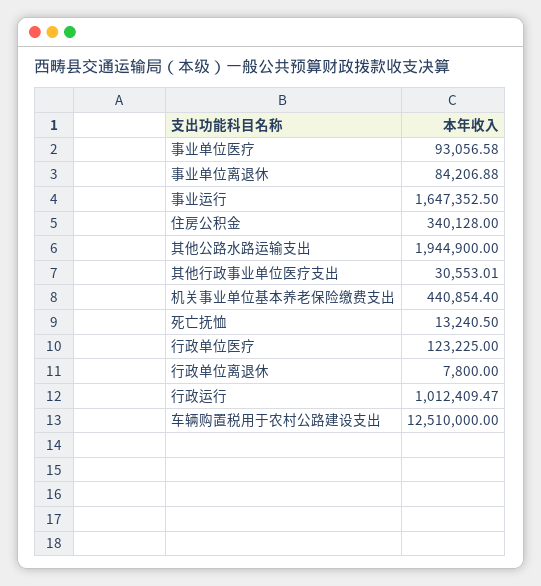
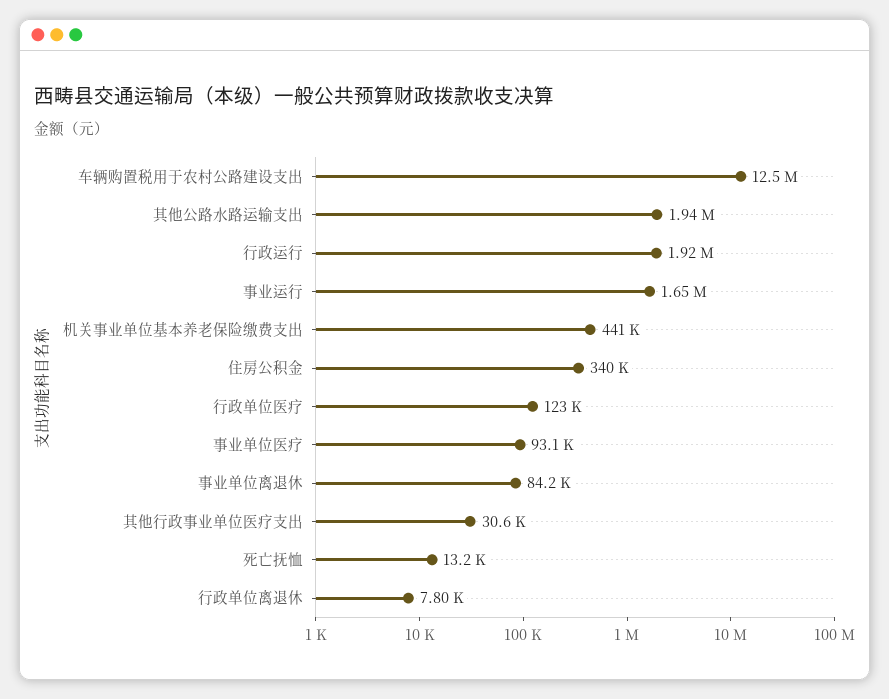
行政运行: 1012409.47 -> 1920000

